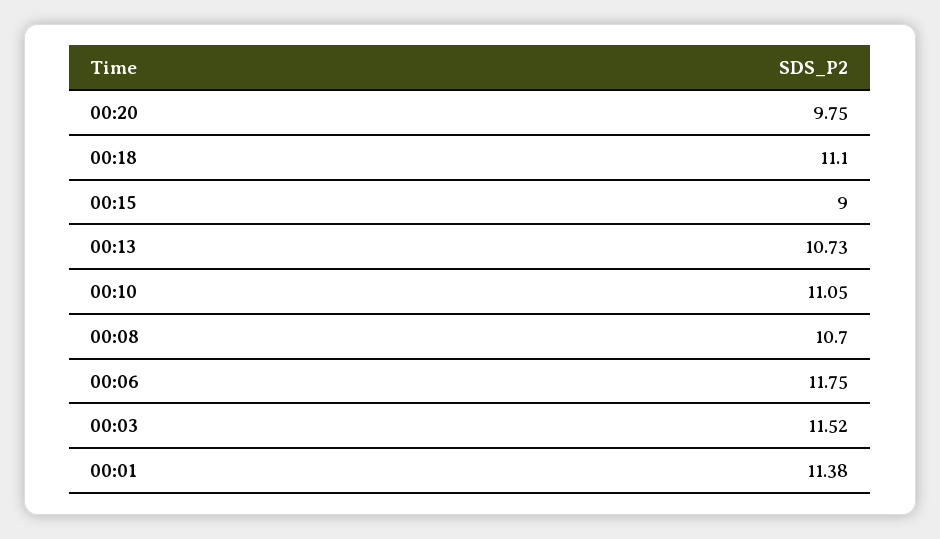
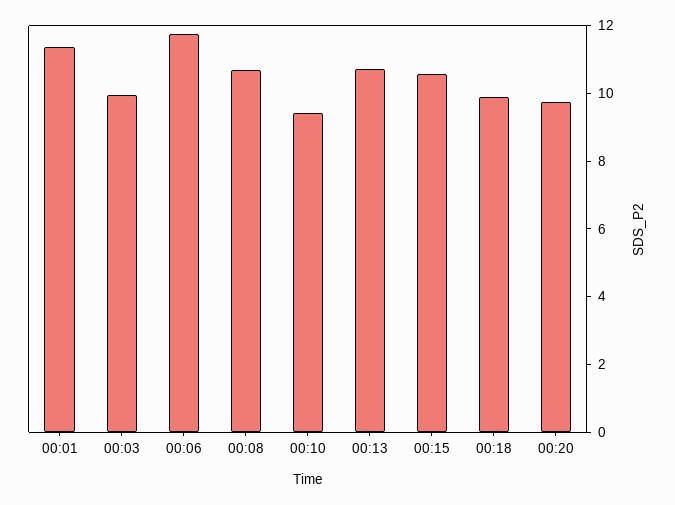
00:18: 11.1 -> 10
00:15: 9 -> 10.5
00:10: 11.05 -> 9.5
00:03: 11.52 -> 10

